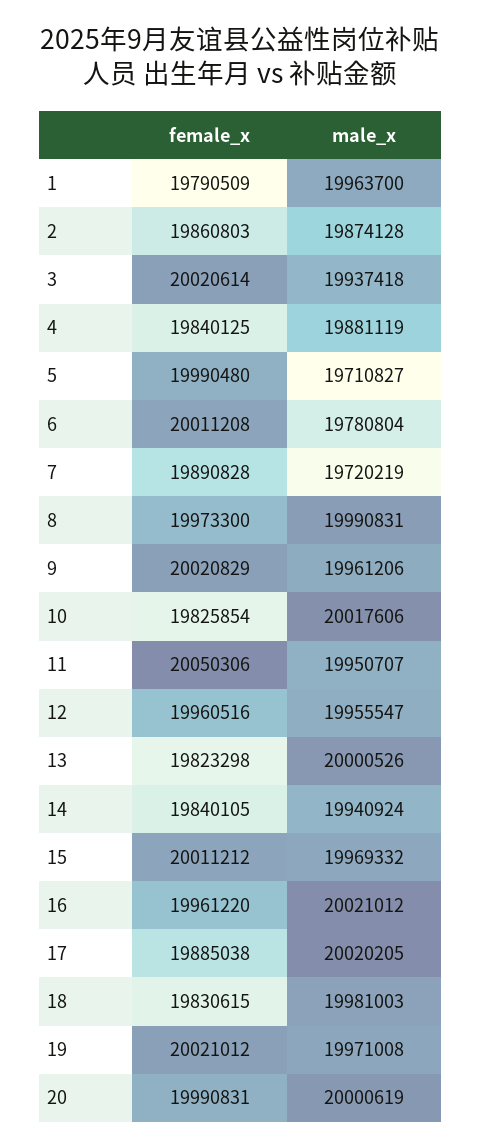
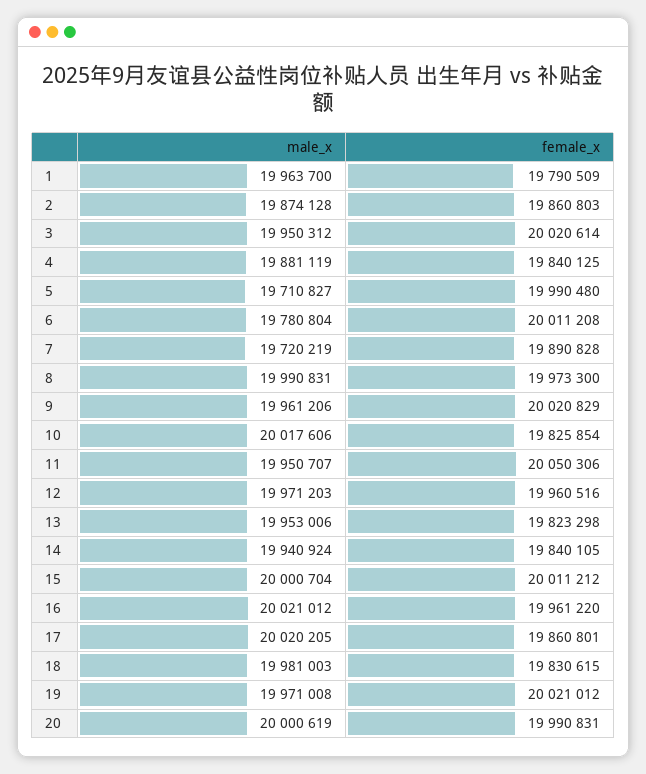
male_x, 3: 19937418 -> 19950312
male_x, 12: 19955547 -> 19971203
male_x, 13: 20000526 -> 19953006
male_x, 15: 19969332 -> 20000704
female_x, 17: 19885038 -> 19860801

